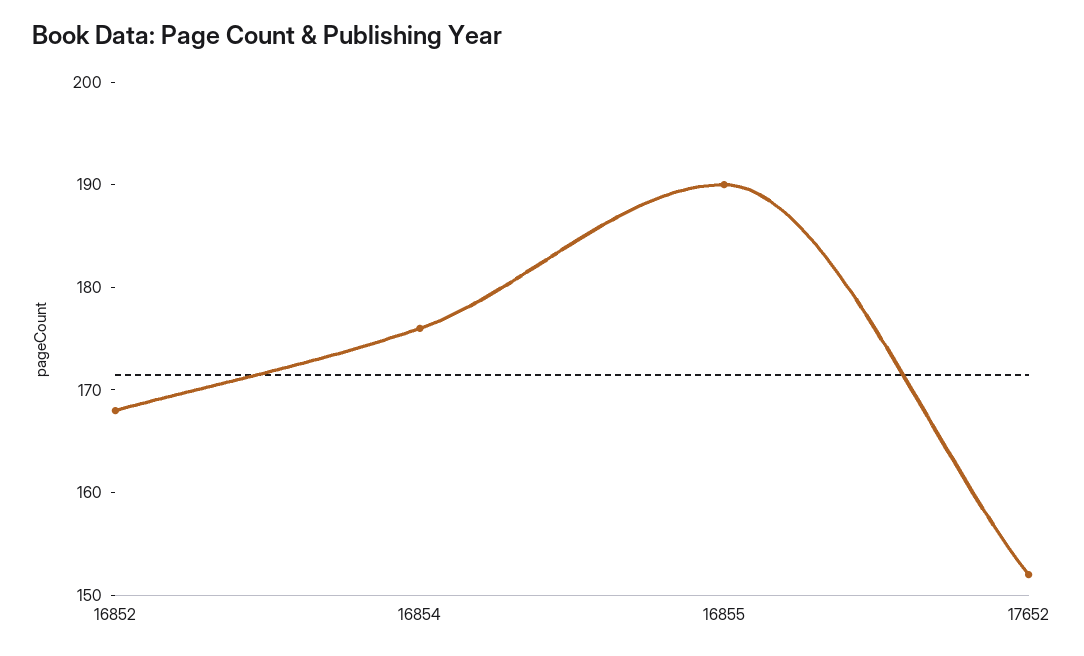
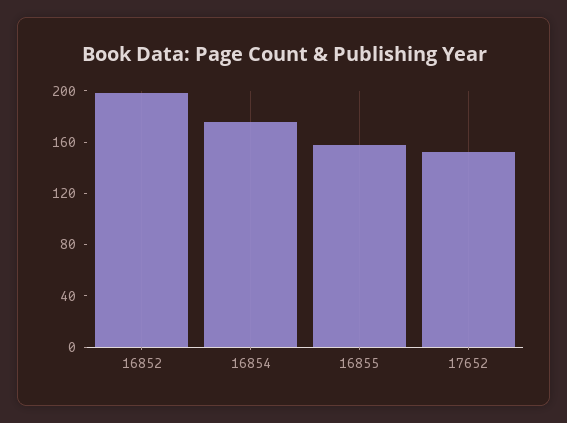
16852: 168 -> 200
16855: 190 -> 160

